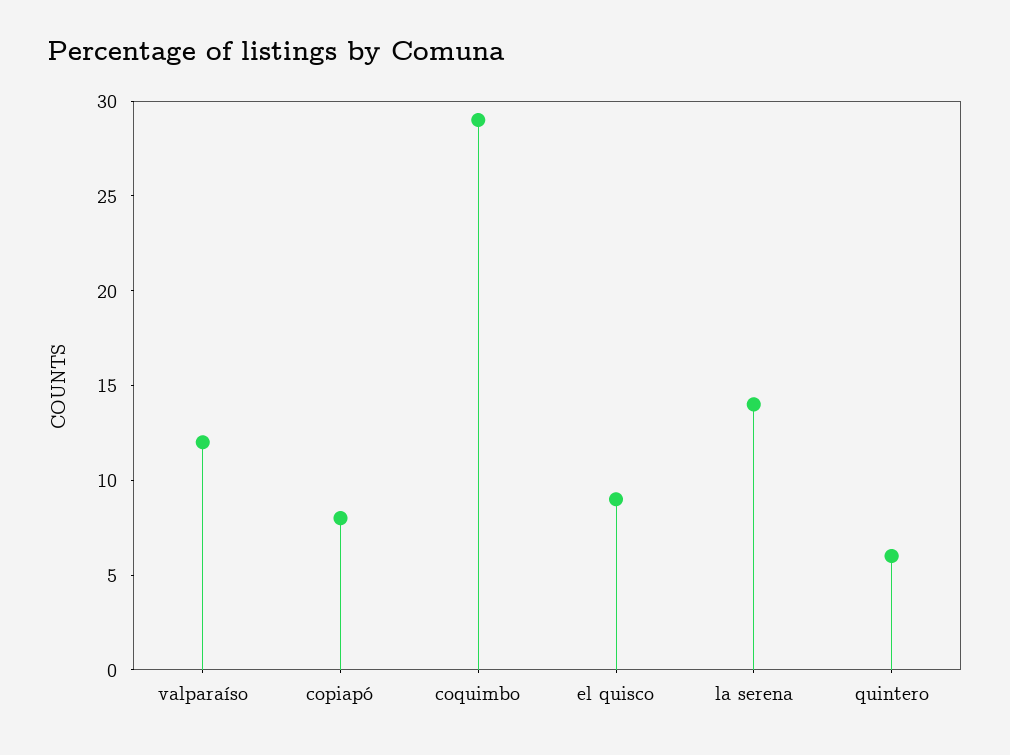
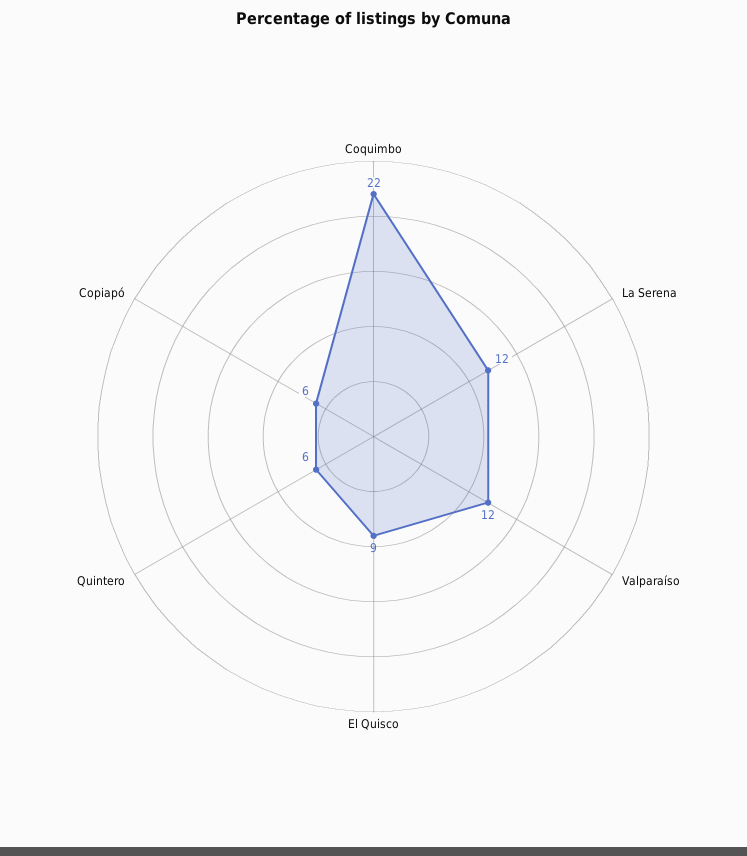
copiapó: 8 -> 6
coquimbo: 29 -> 22
la serena: 14 -> 12

